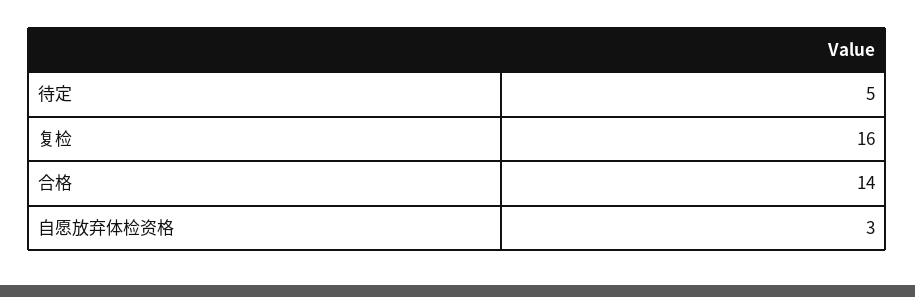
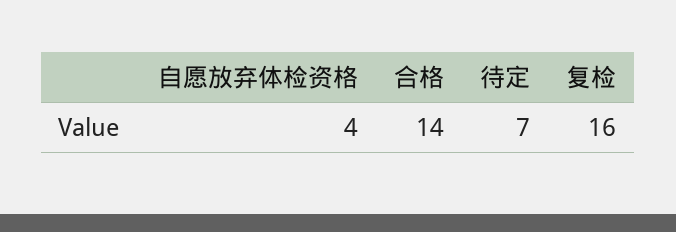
待定: 5 -> 7
自愿放弃体检资格: 3 -> 4

